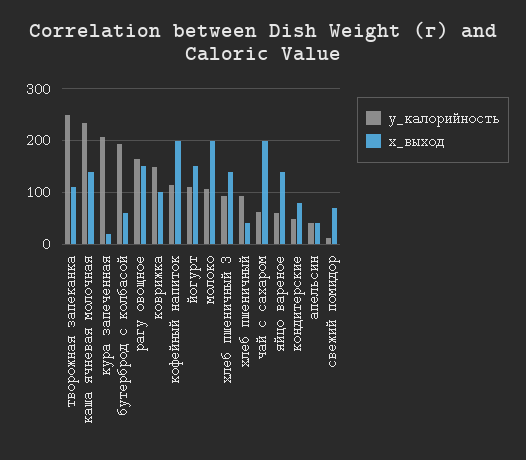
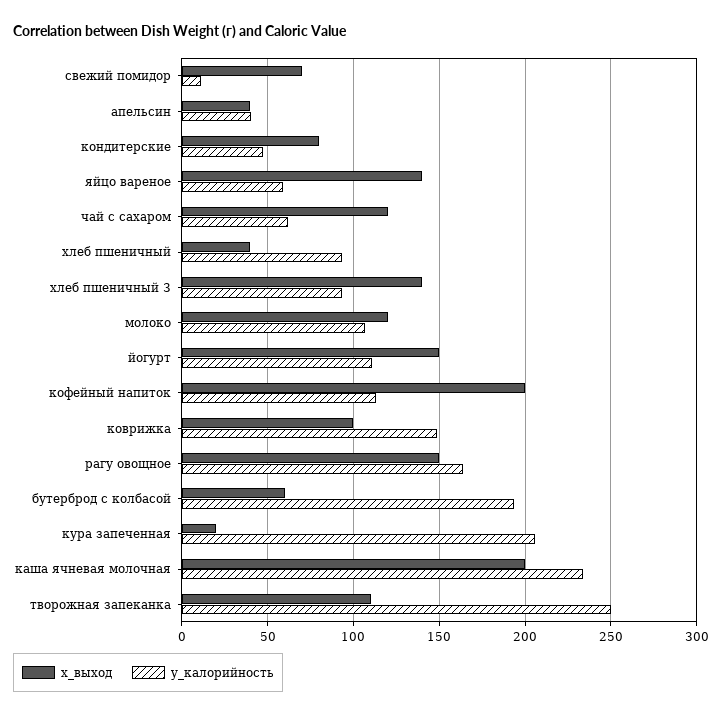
x_выход, каша ячневая молочная: 140 -> 200
x_выход, молоко: 200 -> 120
x_выход, чай с сахаром: 200 -> 120

